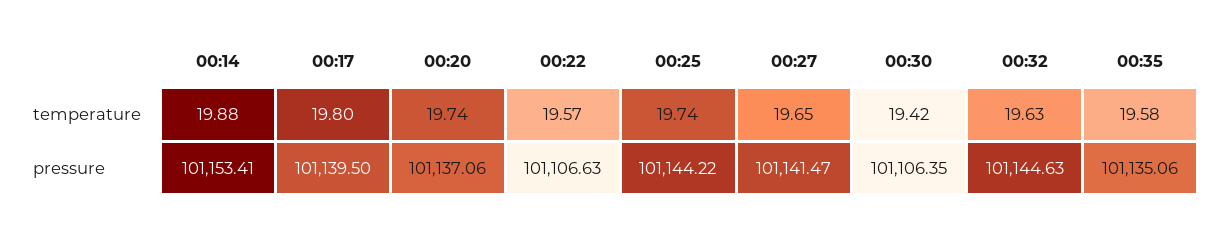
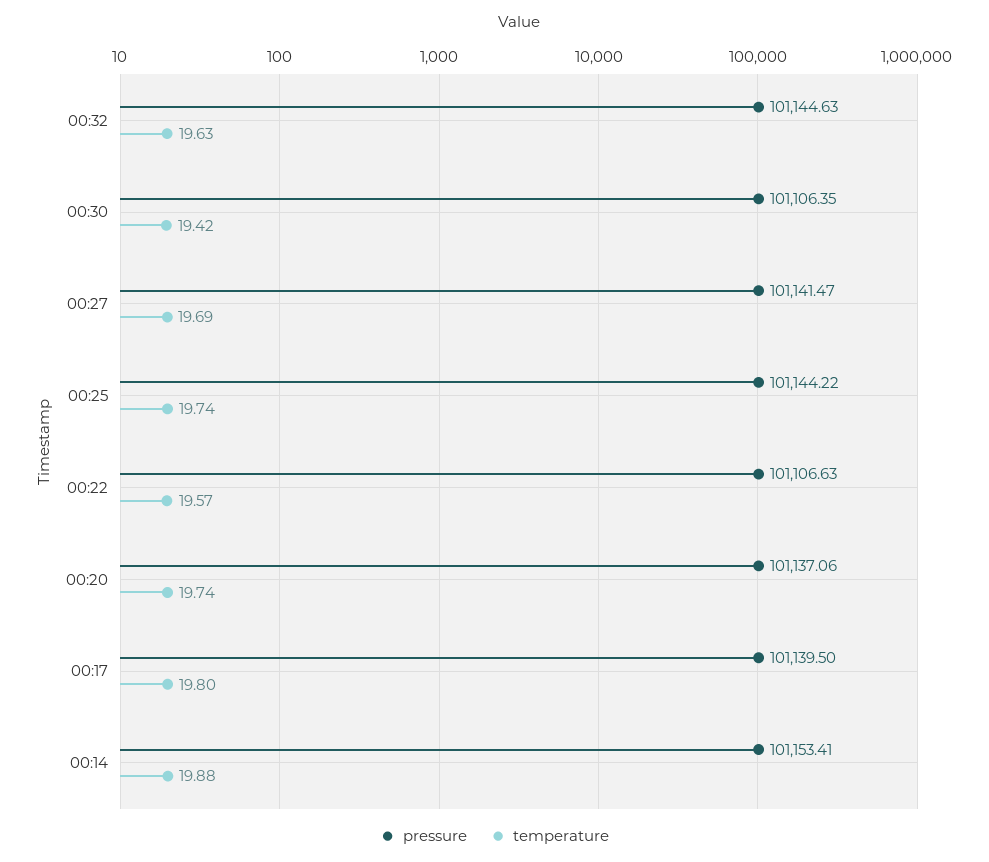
temperature, 00:27: 19.65 -> 19.69
temperature, 00:35: 19.58 -> none
pressure, 00:35: 101135.06 -> none

